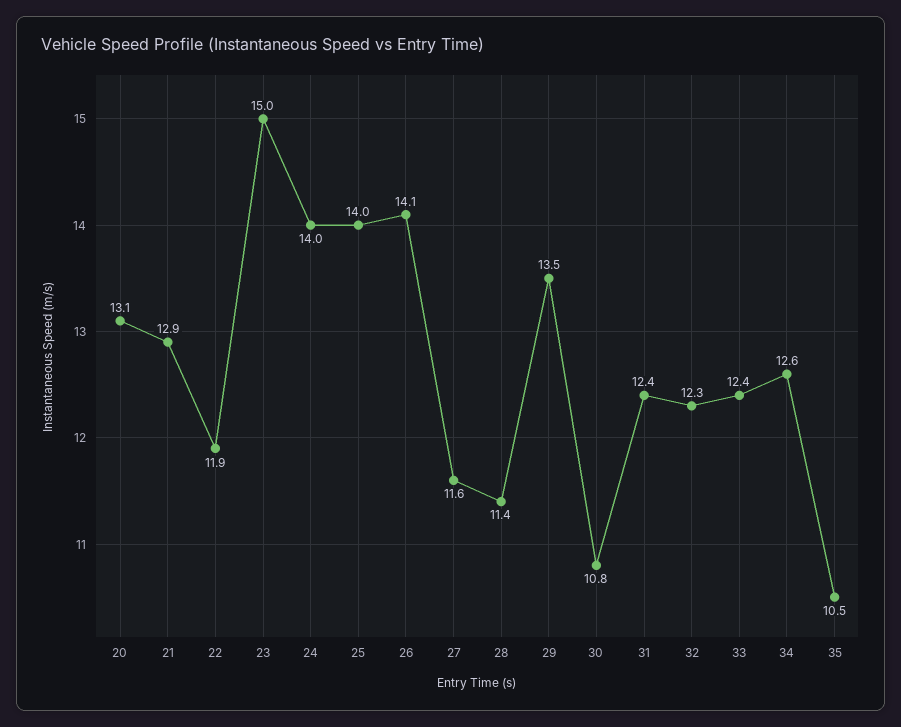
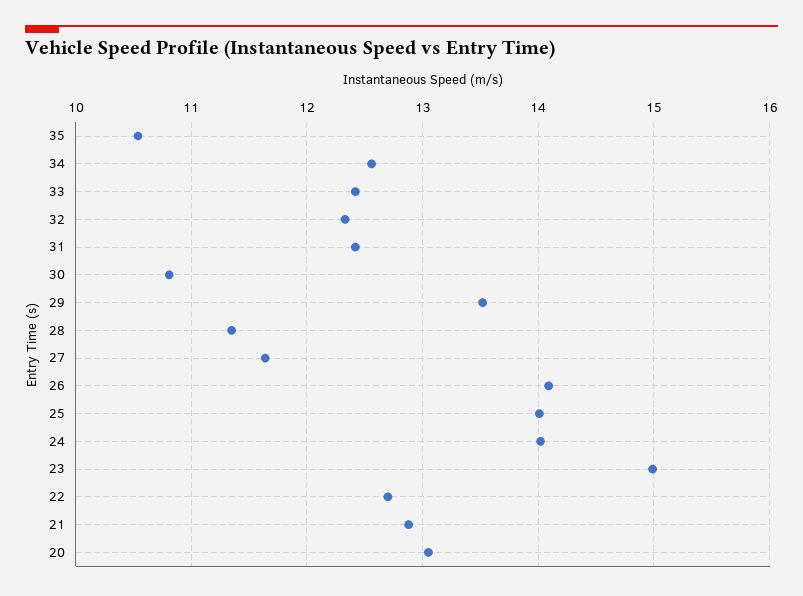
22: 11.9 -> 12.7

